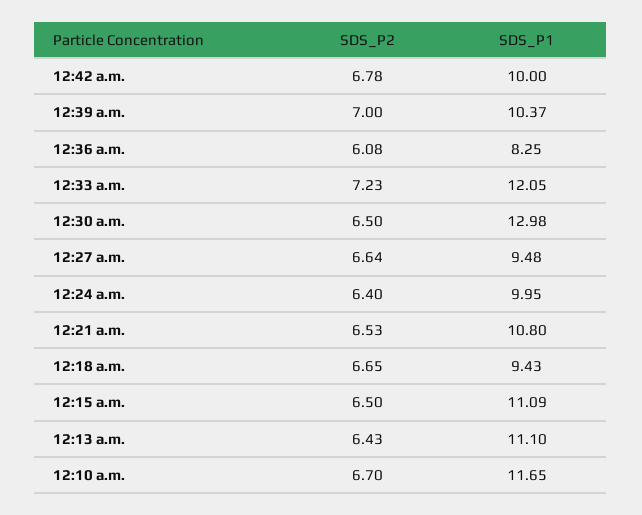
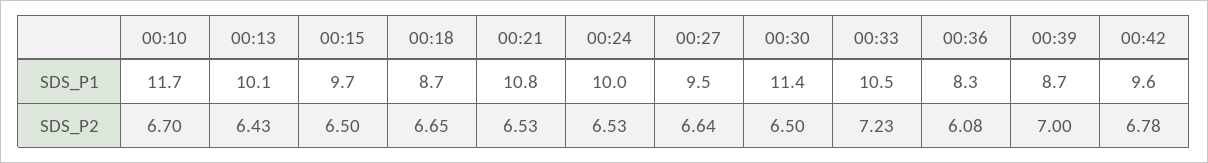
SDS_P1, 12:42 a.m.: 10 -> 9.6
SDS_P1, 12:39 a.m.: 10.37 -> 8.7
SDS_P1, 12:33 a.m.: 12.05 -> 10.5
SDS_P1, 12:30 a.m.: 12.98 -> 11.4
SDS_P2, 12:24 a.m.: 6.4 -> 6.53
SDS_P1, 12:18 a.m.: 9.43 -> 8.7
SDS_P1, 12:15 a.m.: 11.09 -> 9.7
SDS_P1, 12:13 a.m.: 11.1 -> 10.1

